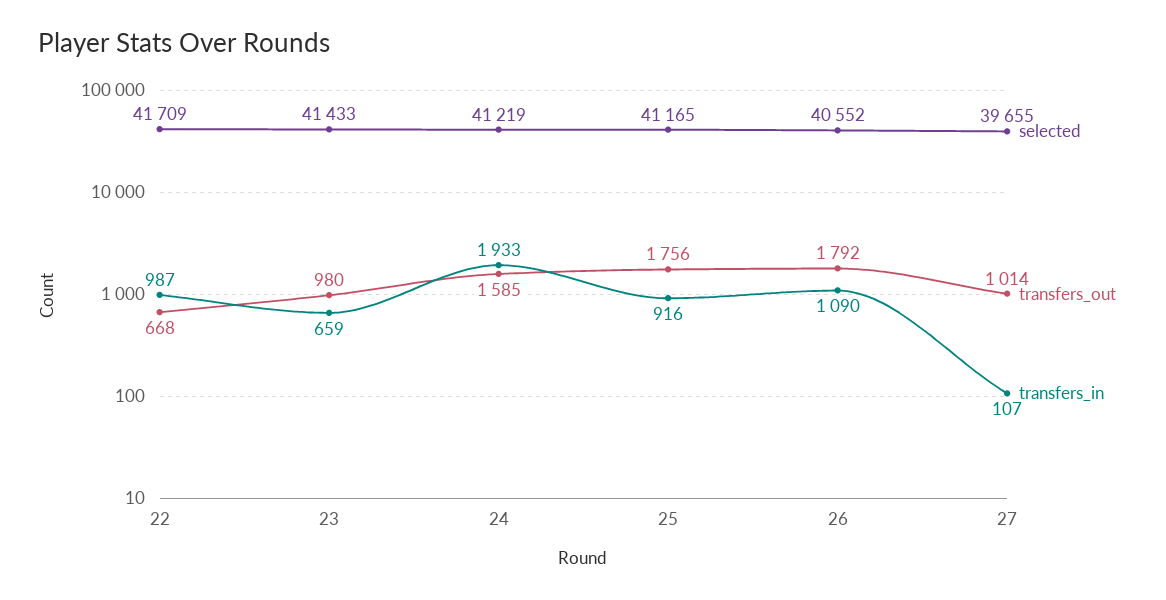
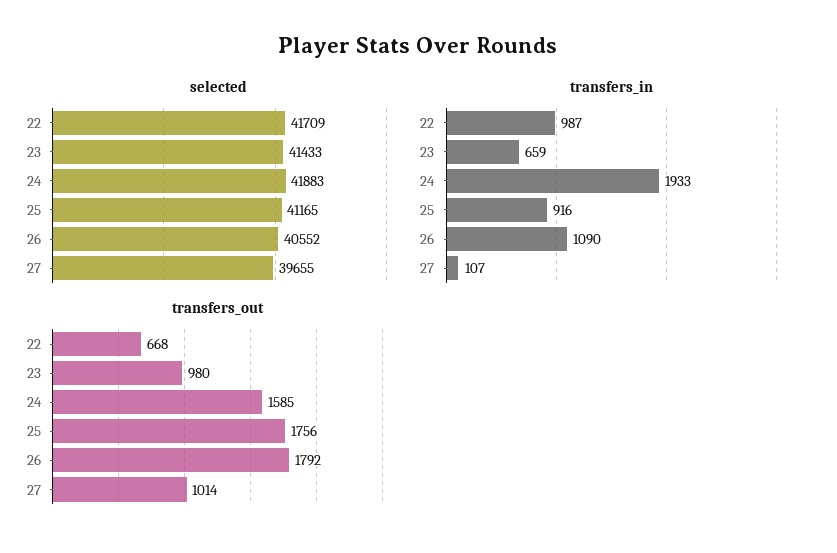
selected, 24: 41219 -> 41883

